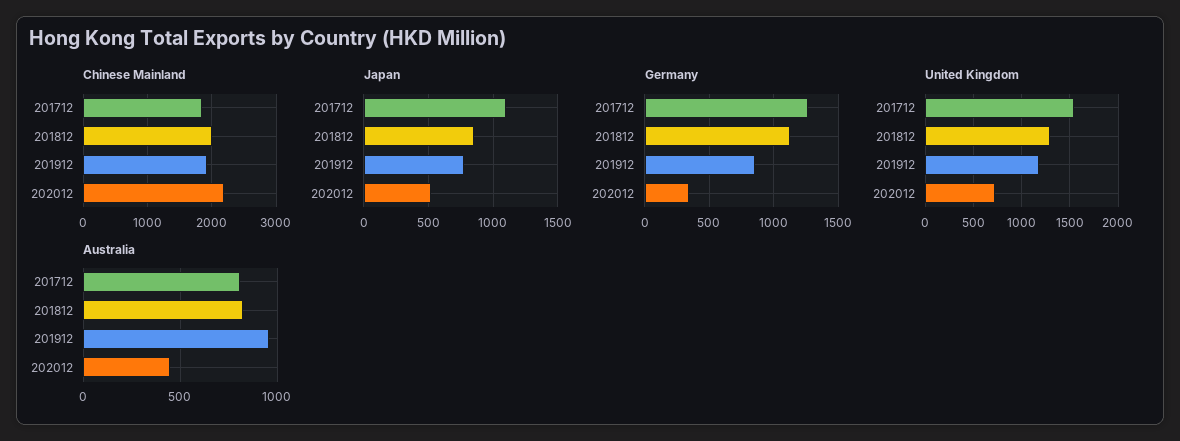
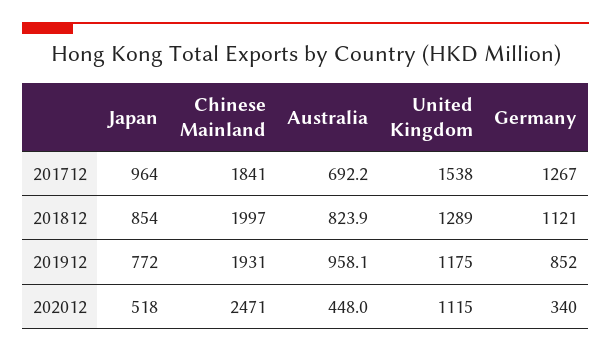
Chinese Mainland, 202012: 2200 -> 2471
Japan, 201712: 1100 -> 964
United Kingdom, 202012: 700 -> 1115
Australia, 201712: 800 -> 692.2

